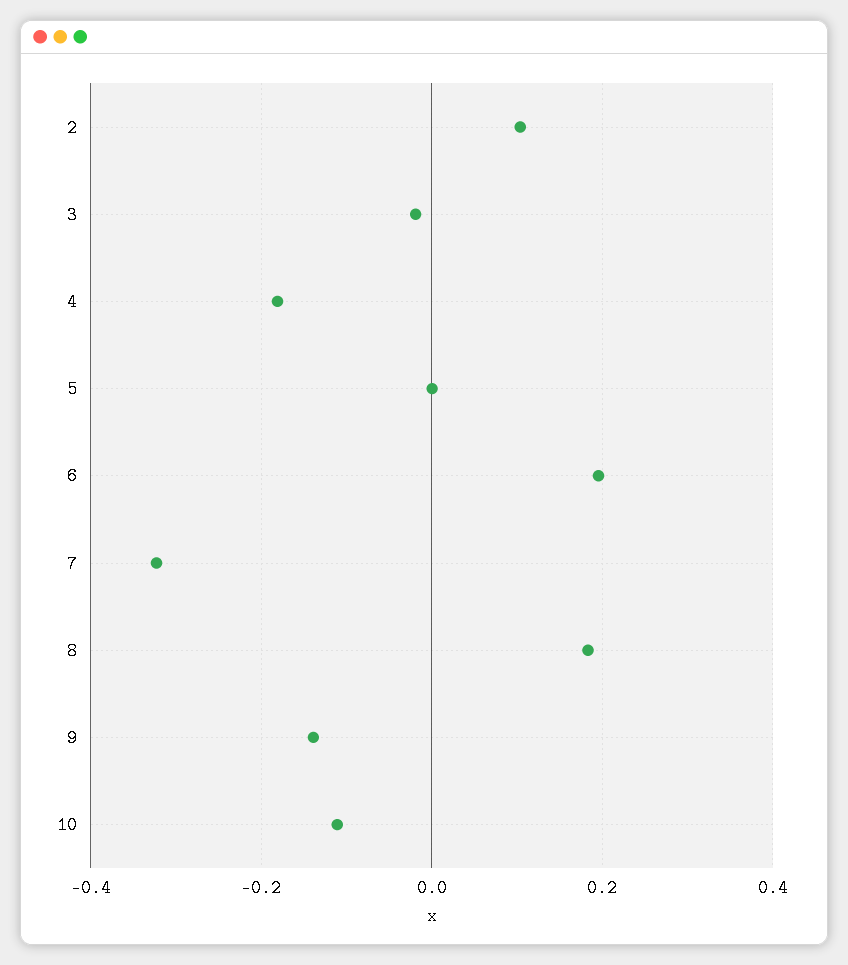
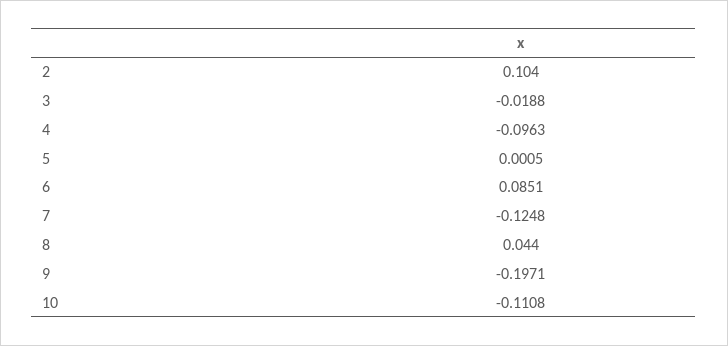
4: -0.18 -> -0.0963
6: 0.2 -> 0.0851
7: -0.32 -> -0.1248
8: 0.18 -> 0.044
9: -0.14 -> -0.1971

